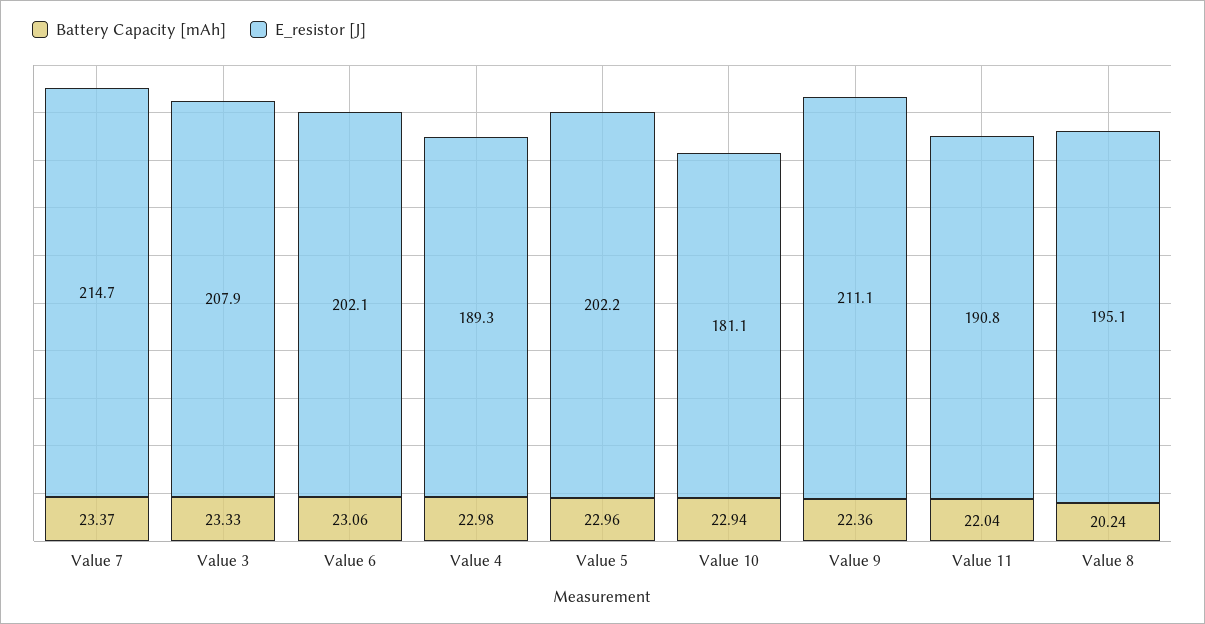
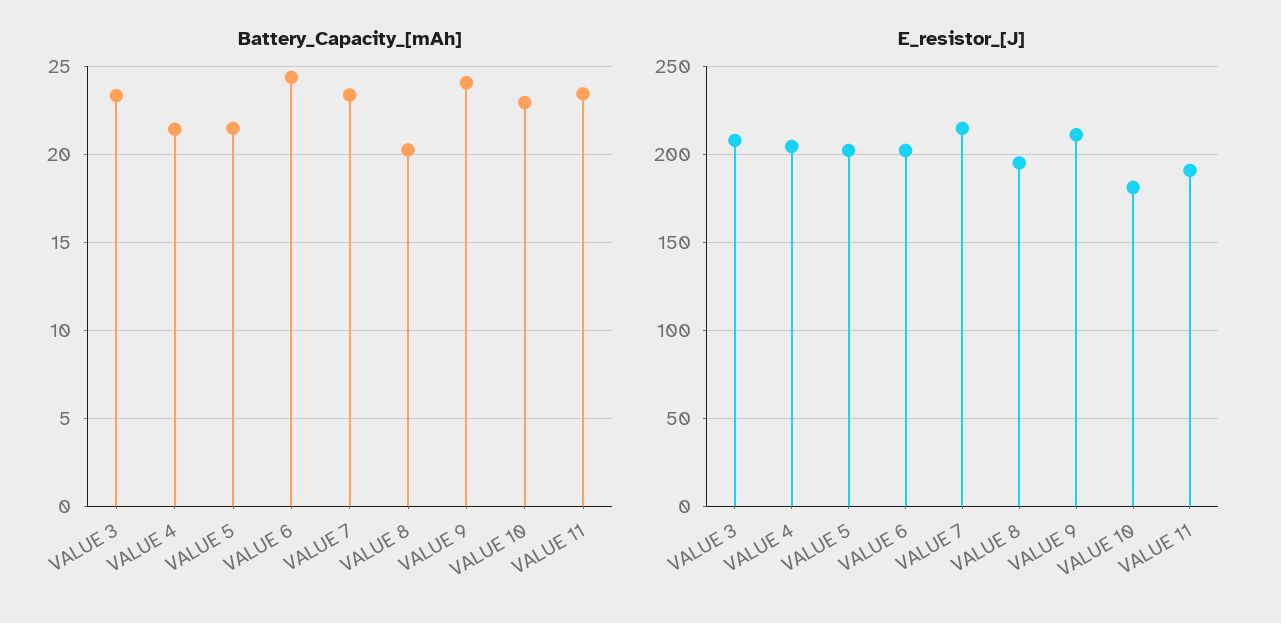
Battery Capacity [mAh], Value 6: 23.06 -> 24.5
Battery Capacity [mAh], Value 4: 22.98 -> 21.5
E_resistor [J], Value 4: 189.3 -> 205
Battery Capacity [mAh], Value 5: 22.96 -> 21.5
Battery Capacity [mAh], Value 9: 22.36 -> 24
Battery Capacity [mAh], Value 11: 22.04 -> 23.5

